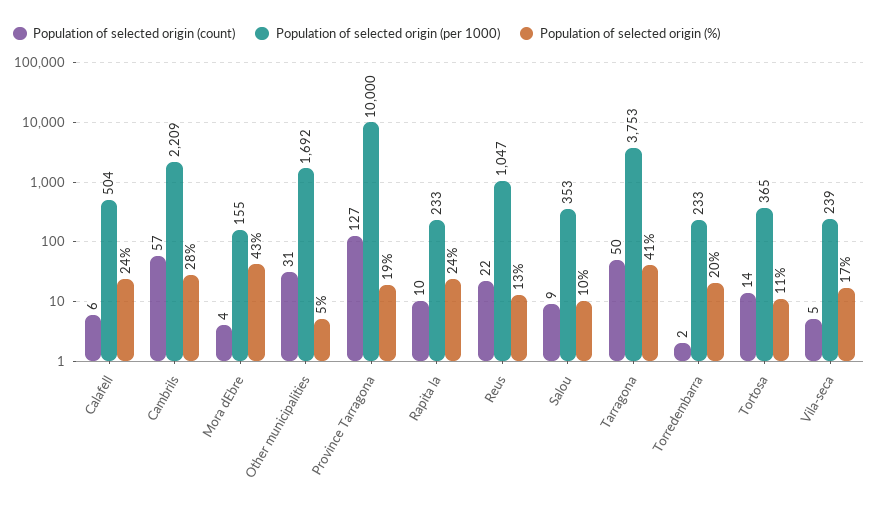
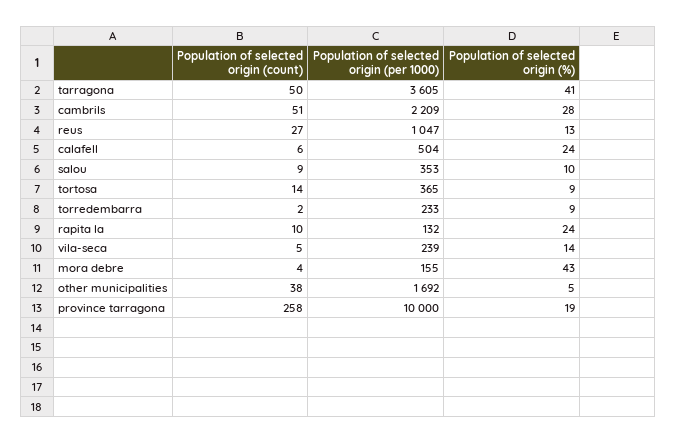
Population of selected origin (count), Cambrils: 57 -> 51
Population of selected origin (count), Other municipalities: 31 -> 38
Population of selected origin (count), Province Tarragona: 127 -> 258
Population of selected origin (per 1000), Rapita la: 233 -> 132
Population of selected origin (count), Reus: 22 -> 27
Population of selected origin (per 1000), Tarragona: 3753 -> 3605
Population of selected origin (%), Torredembarra: 20 -> 9
Population of selected origin (%), Tortosa: 11 -> 9
Population of selected origin (%), Vila-seca: 17 -> 14

